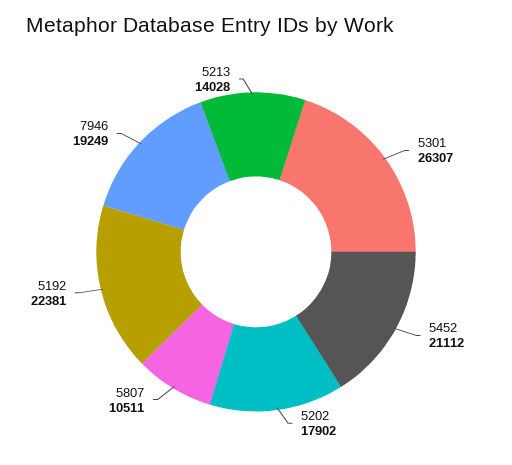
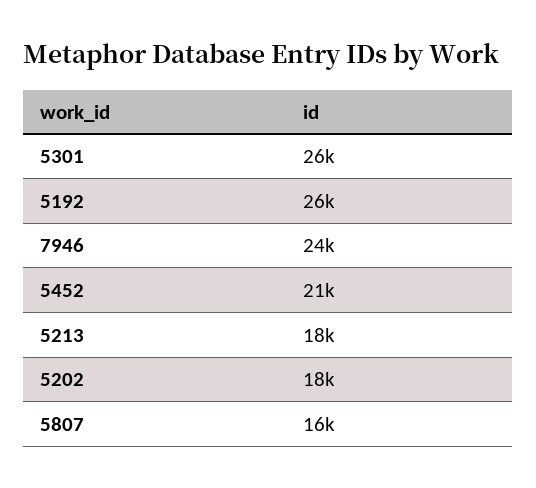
5807: 10511 -> 16000
5192: 22381 -> 26000
7946: 19249 -> 24000
5213: 14028 -> 18000

